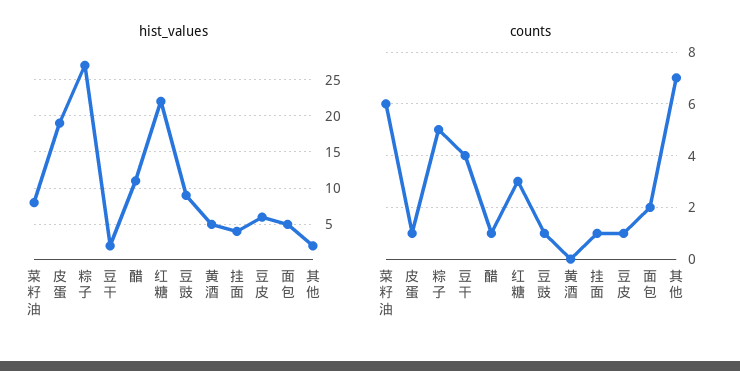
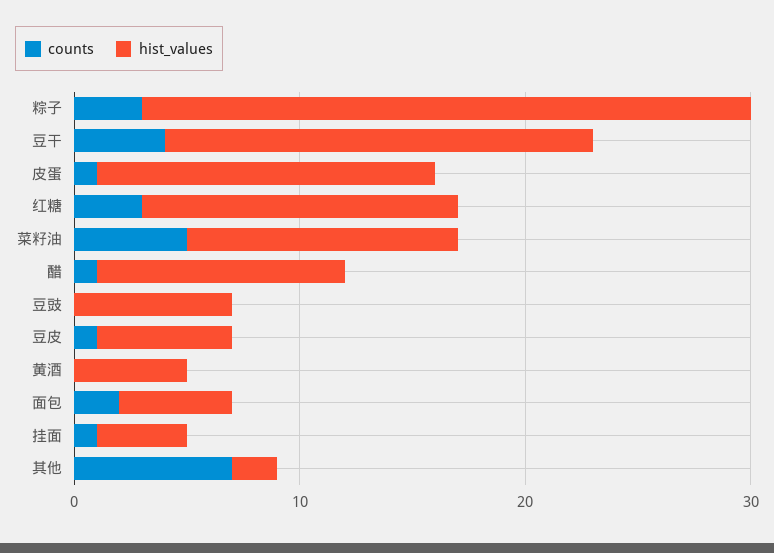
hist_values, 菜籽油: 8 -> 12
hist_values, 皮蛋: 19 -> 15
hist_values, 豆干: 2 -> 19
hist_values, 红糖: 22 -> 14
hist_values, 豆豉: 9 -> 7
counts, 菜籽油: 6 -> 5
counts, 粽子: 5 -> 3
counts, 豆豉: 1 -> 0

